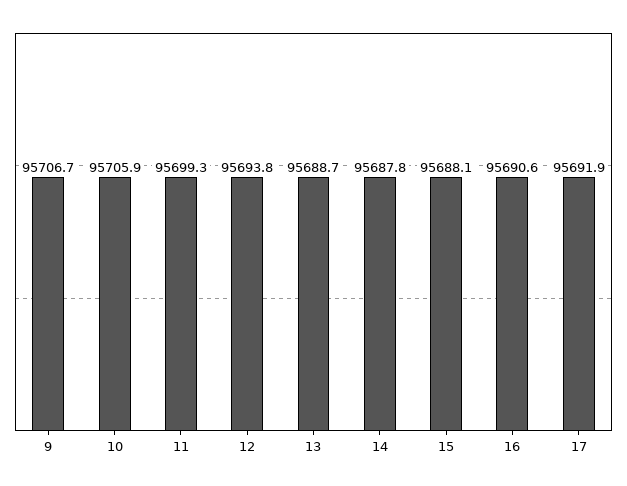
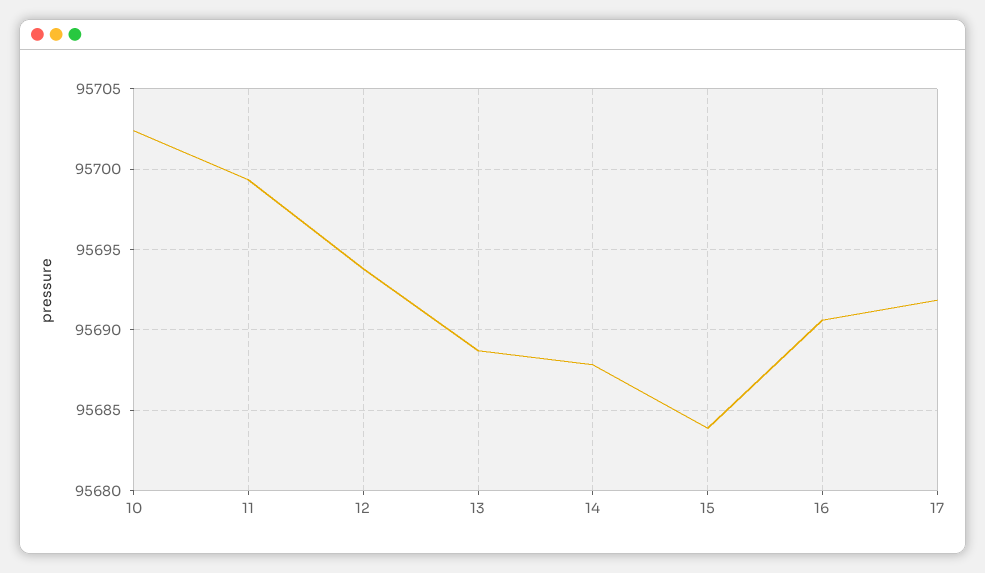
9: 95706.7 -> none
10: 95705.9 -> 95702.5
15: 95688.1 -> 95684

